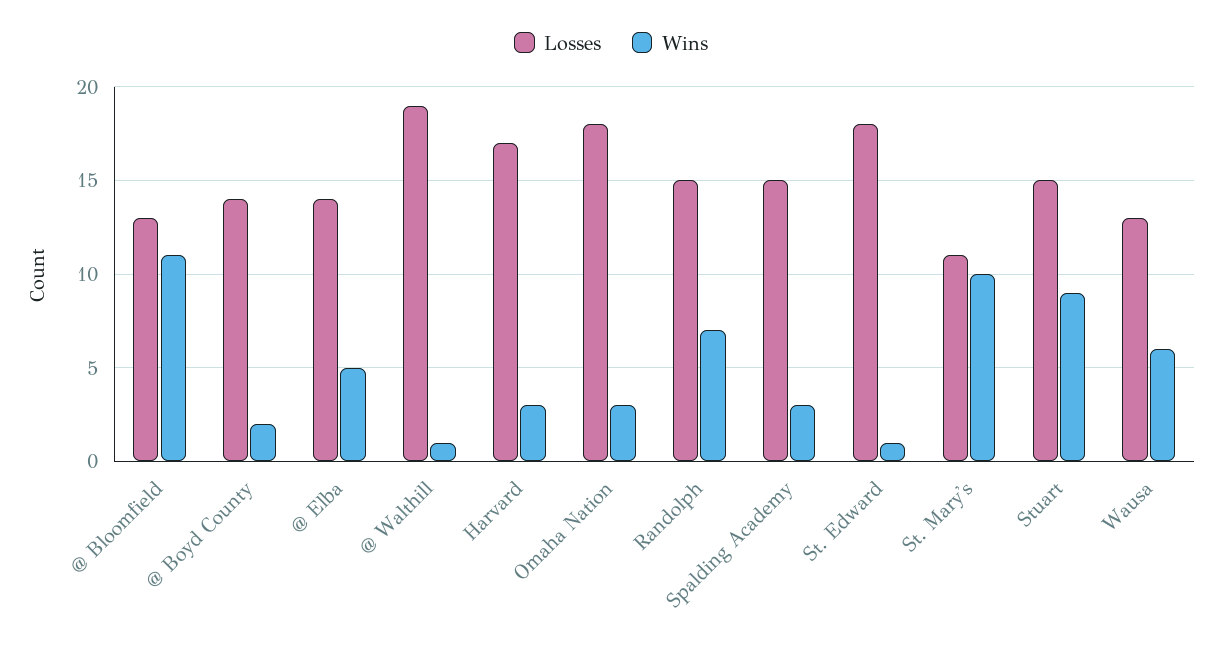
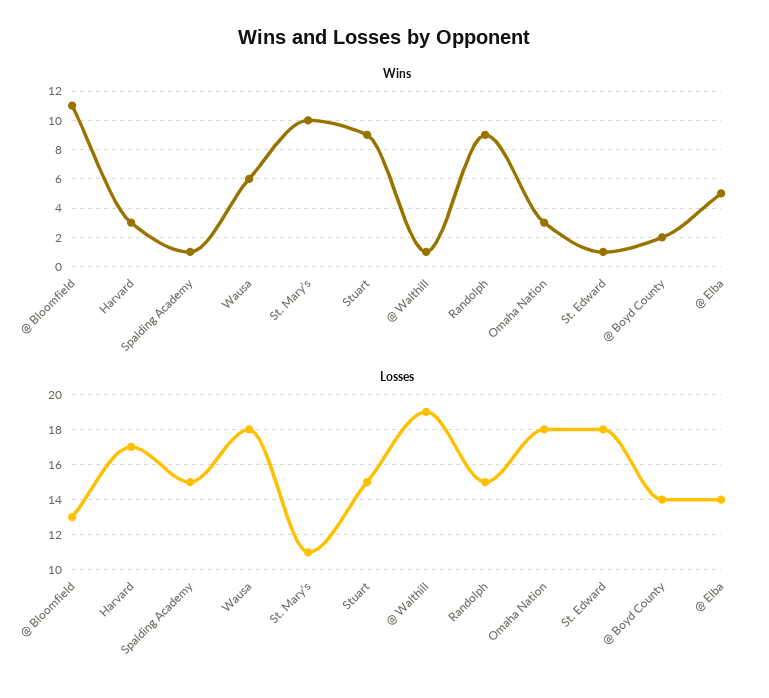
Wins, Randolph: 7 -> 9
Wins, Spalding Academy: 3 -> 1
Losses, Wausa: 13 -> 18

